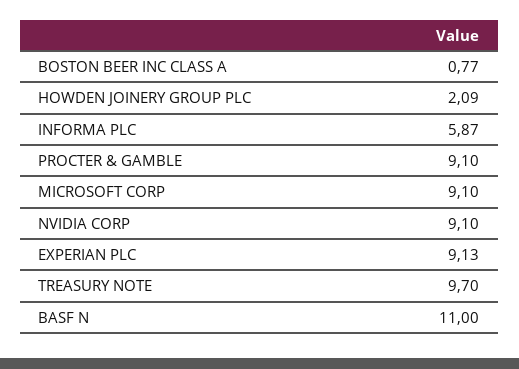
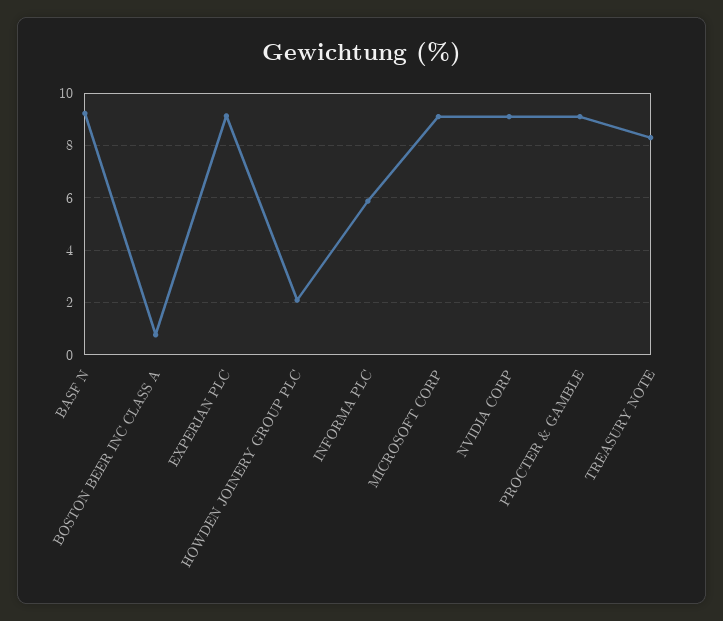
TREASURY NOTE: 9.7 -> 8.25
BASF N: 11 -> 9.25

